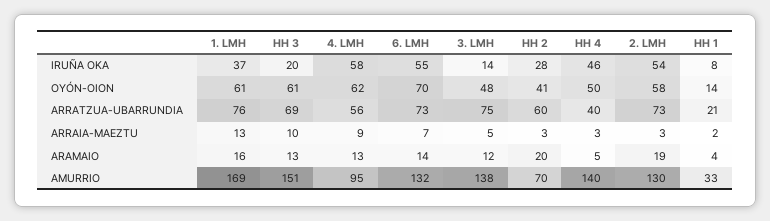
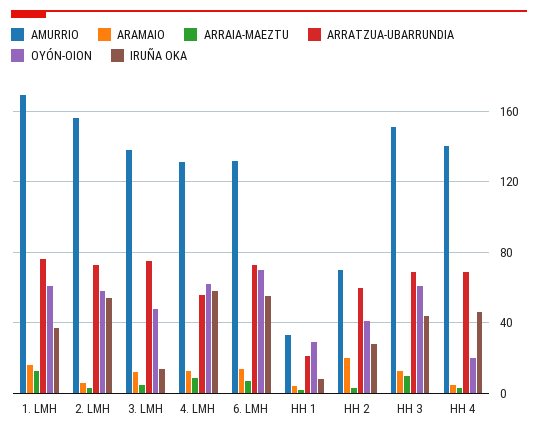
IRUÑA OKA, HH 3: 20 -> 45
OYÓN-OION, HH 4: 50 -> 20
OYÓN-OION, HH 1: 14 -> 30
ARRATZUA-UBARRUNDIA, HH 4: 40 -> 70
ARAMAIO, 2. LMH: 19 -> 5
AMURRIO, 4. LMH: 95 -> 130
AMURRIO, 2. LMH: 130 -> 155

